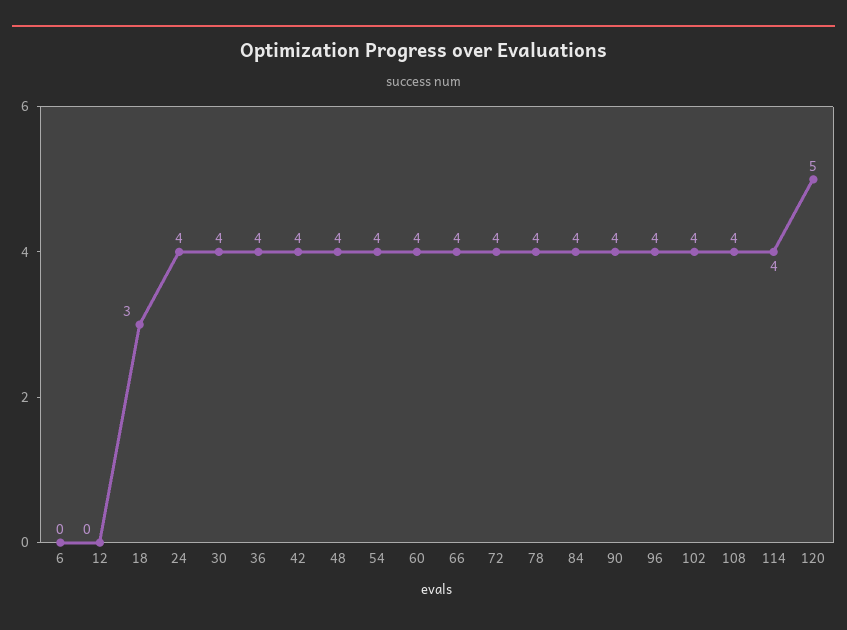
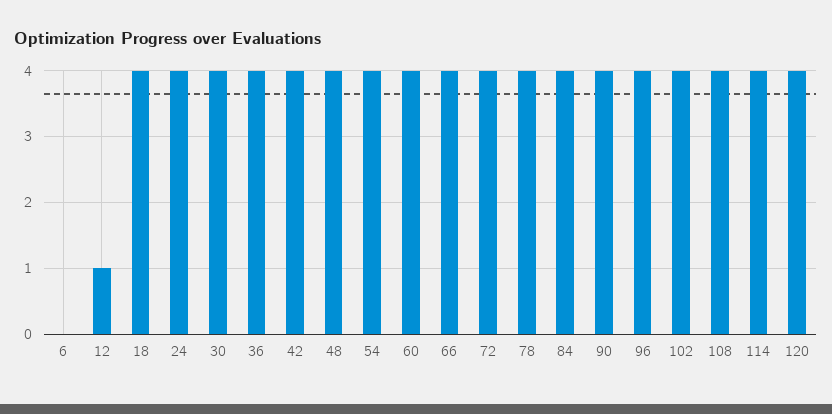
12: 0 -> 1
18: 3 -> 4
120: 5 -> 4

